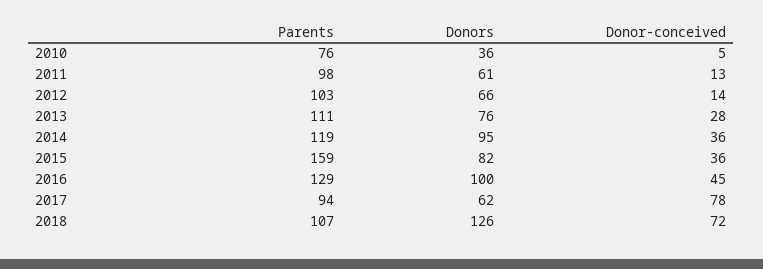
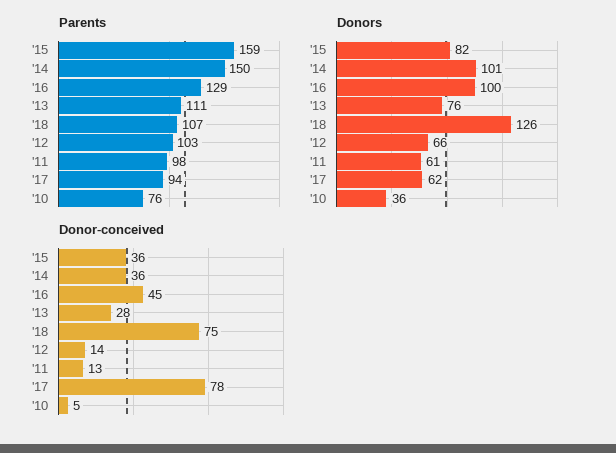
Parents, 2014: 119 -> 150
Donors, 2014: 95 -> 101
Donor-conceived, 2018: 72 -> 75

